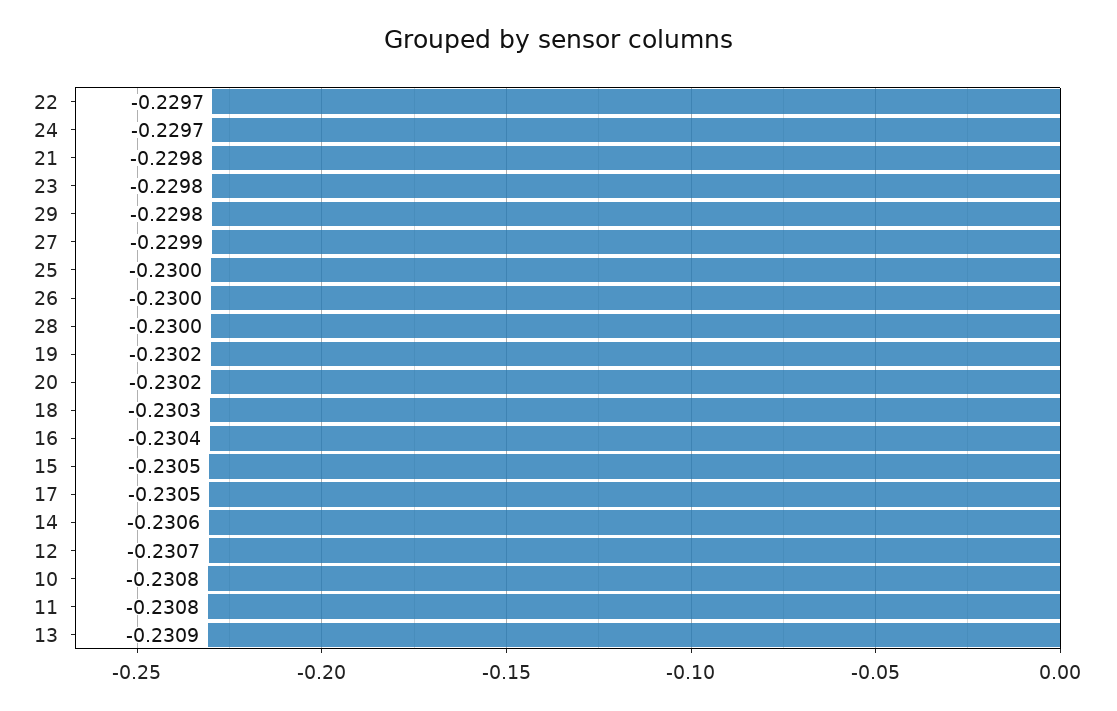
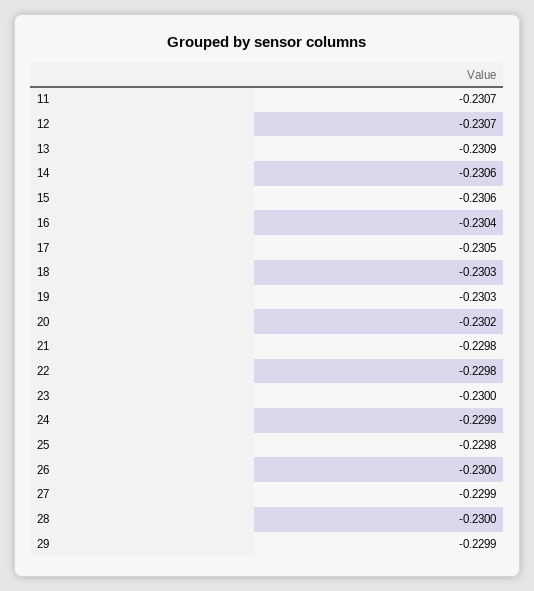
22: -0.2297 -> -0.2298
24: -0.2297 -> -0.2299
23: -0.2298 -> -0.23
29: -0.2298 -> -0.2299
25: -0.23 -> -0.2298
19: -0.2302 -> -0.2303
15: -0.2305 -> -0.2306
10: -0.2308 -> none
11: -0.2308 -> -0.2307

